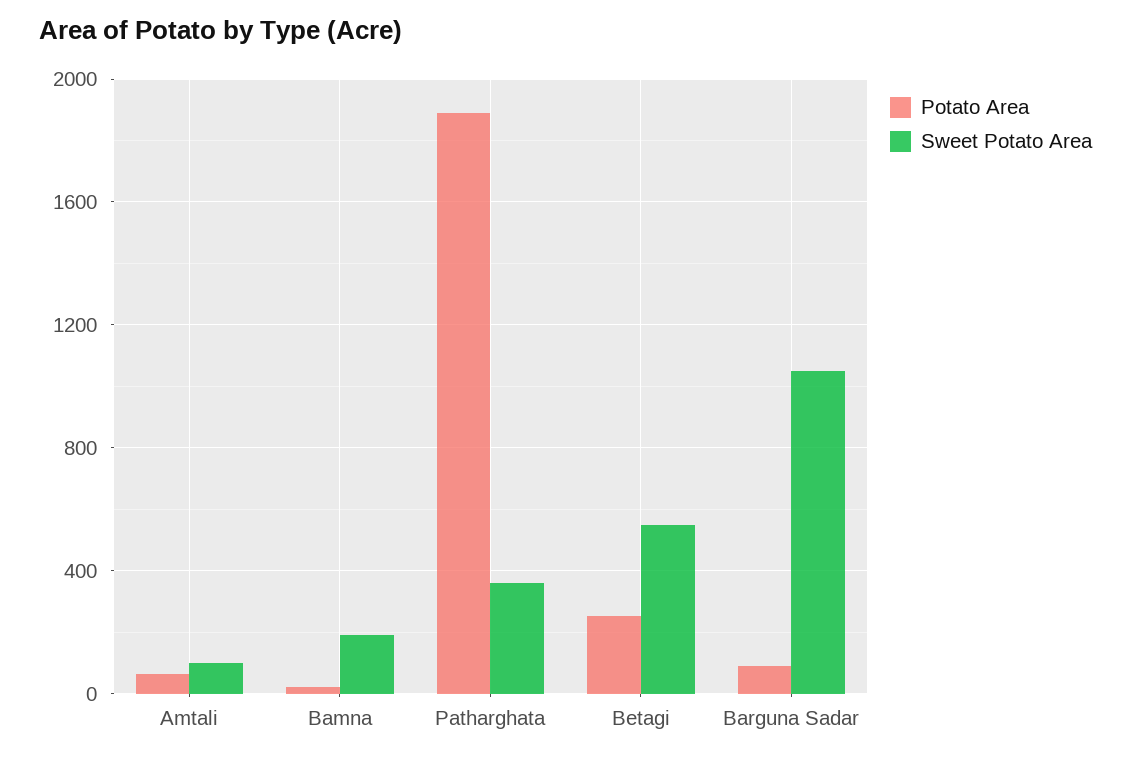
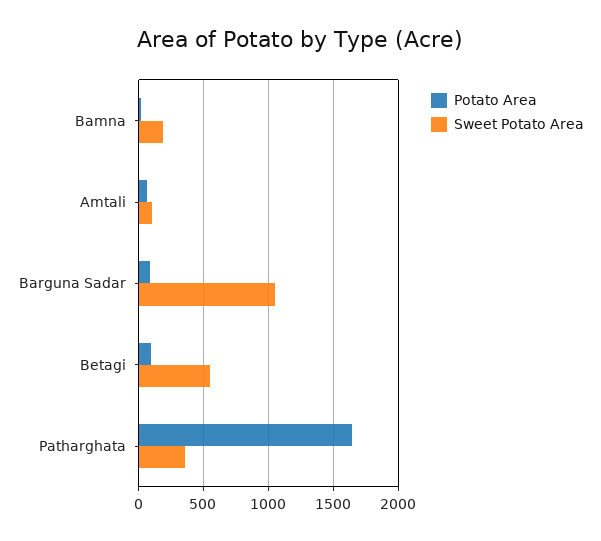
Potato Area, Patharghata: 1900 -> 1650
Potato Area, Betagi: 250 -> 100

